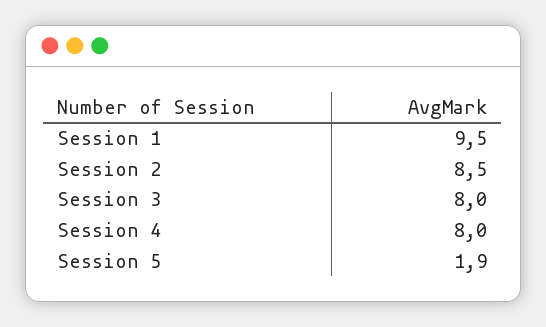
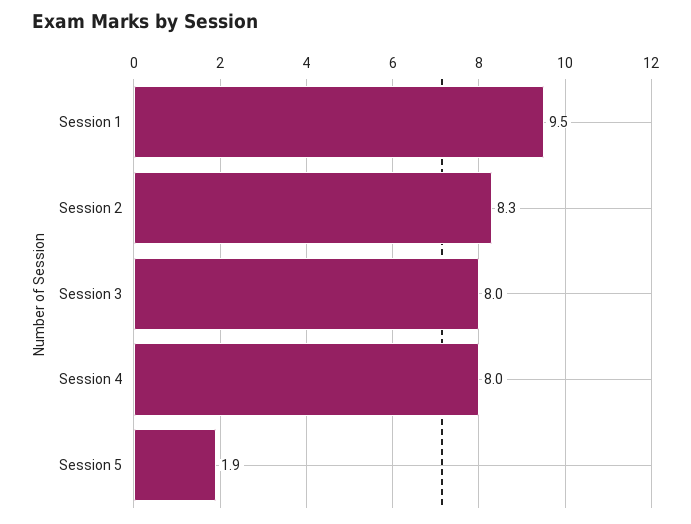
Session 2: 8.5 -> 8.3

